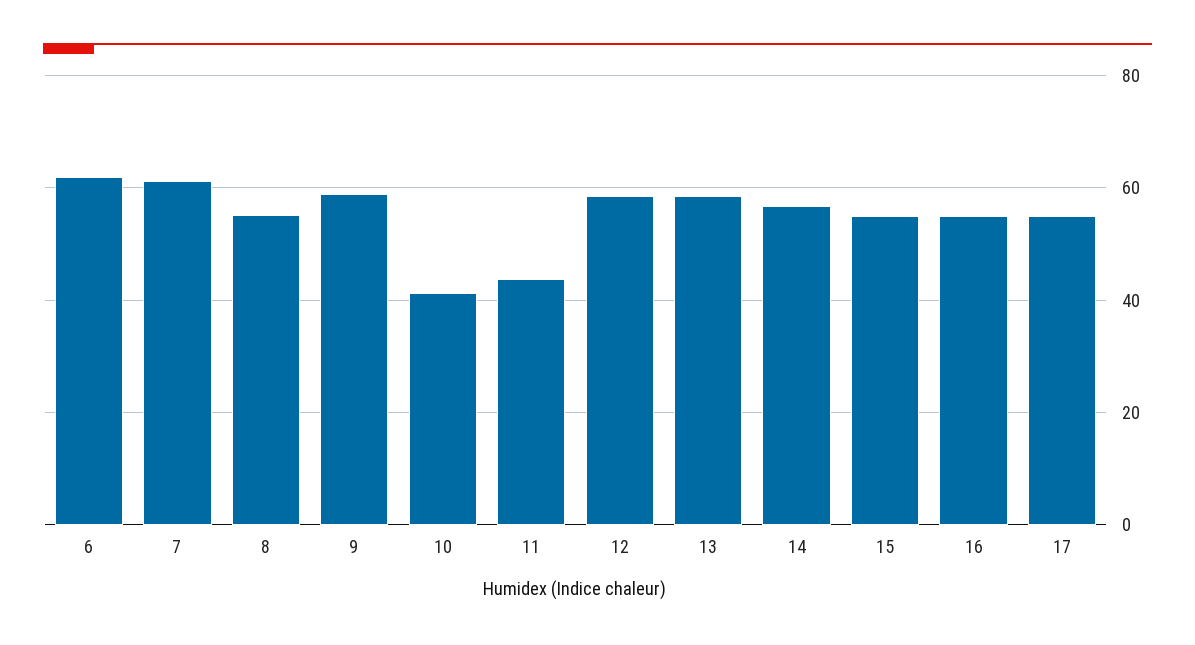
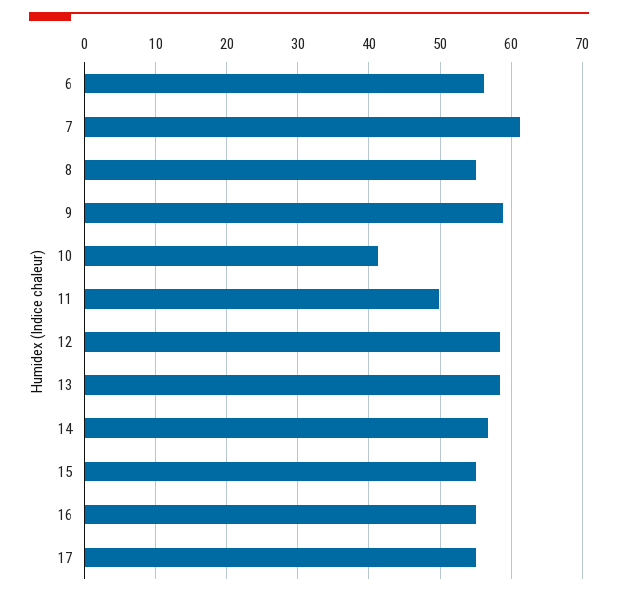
6: 62 -> 56
11: 44 -> 50

